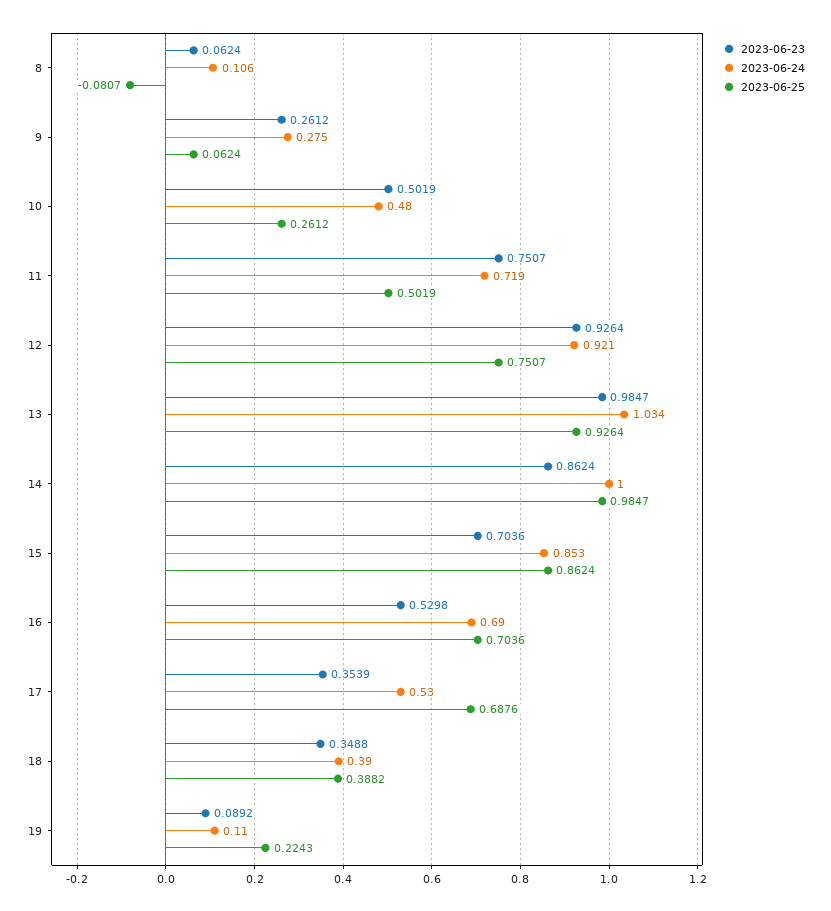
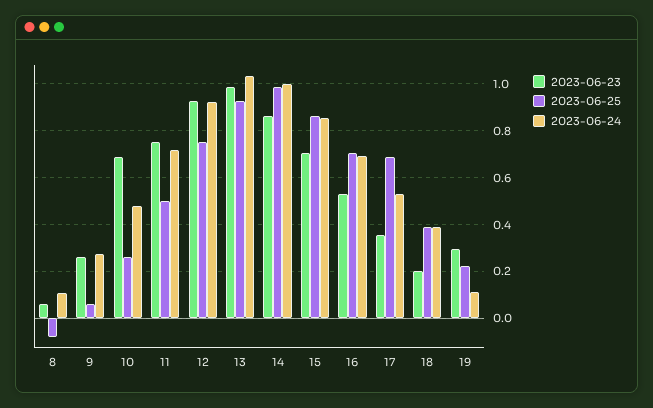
2023-06-23, 10: 0.5019 -> 0.7
2023-06-23, 18: 0.3488 -> 0.2
2023-06-23, 19: 0.0892 -> 0.3

